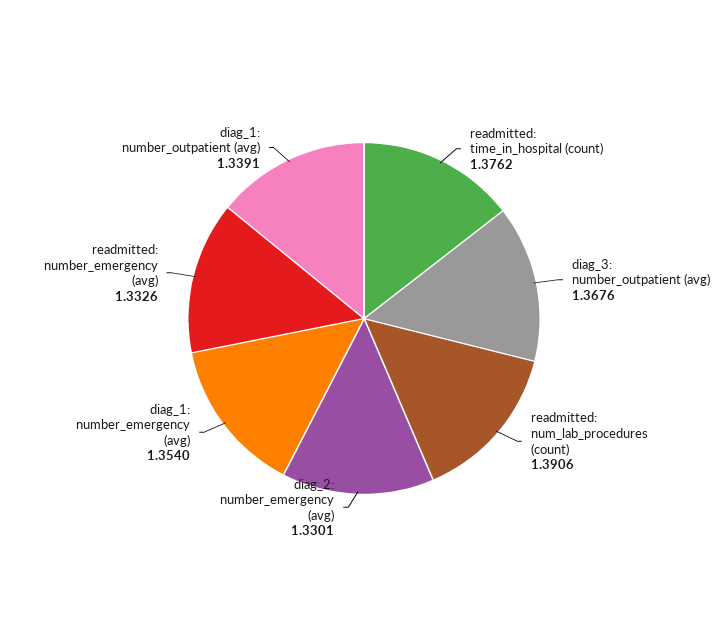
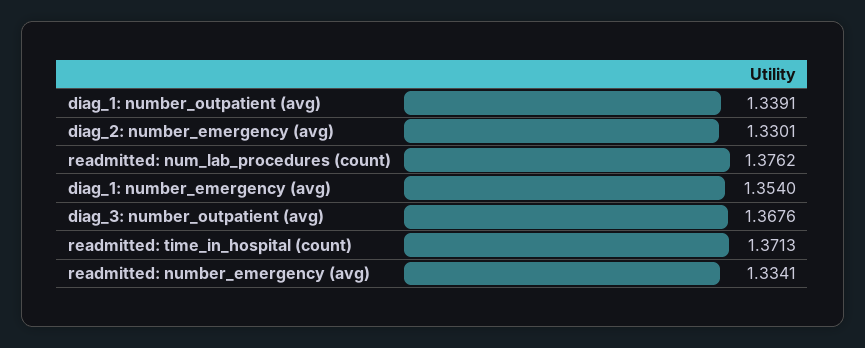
readmitted: time_in_hospital (count): 1.3762 -> 1.3713
readmitted: num_lab_procedures (count): 1.3906 -> 1.3762
readmitted: number_emergency (avg): 1.3326 -> 1.3341

